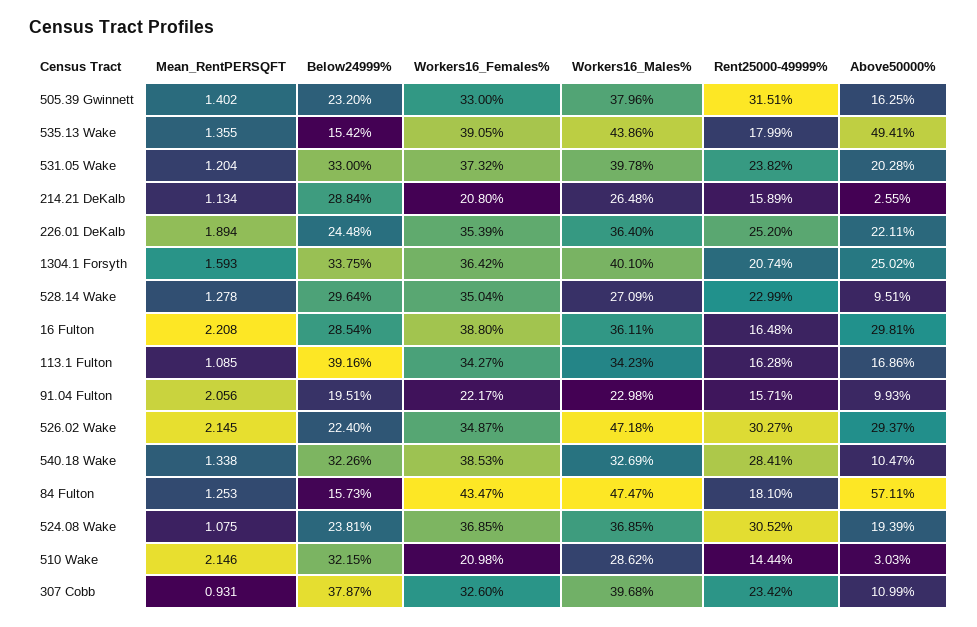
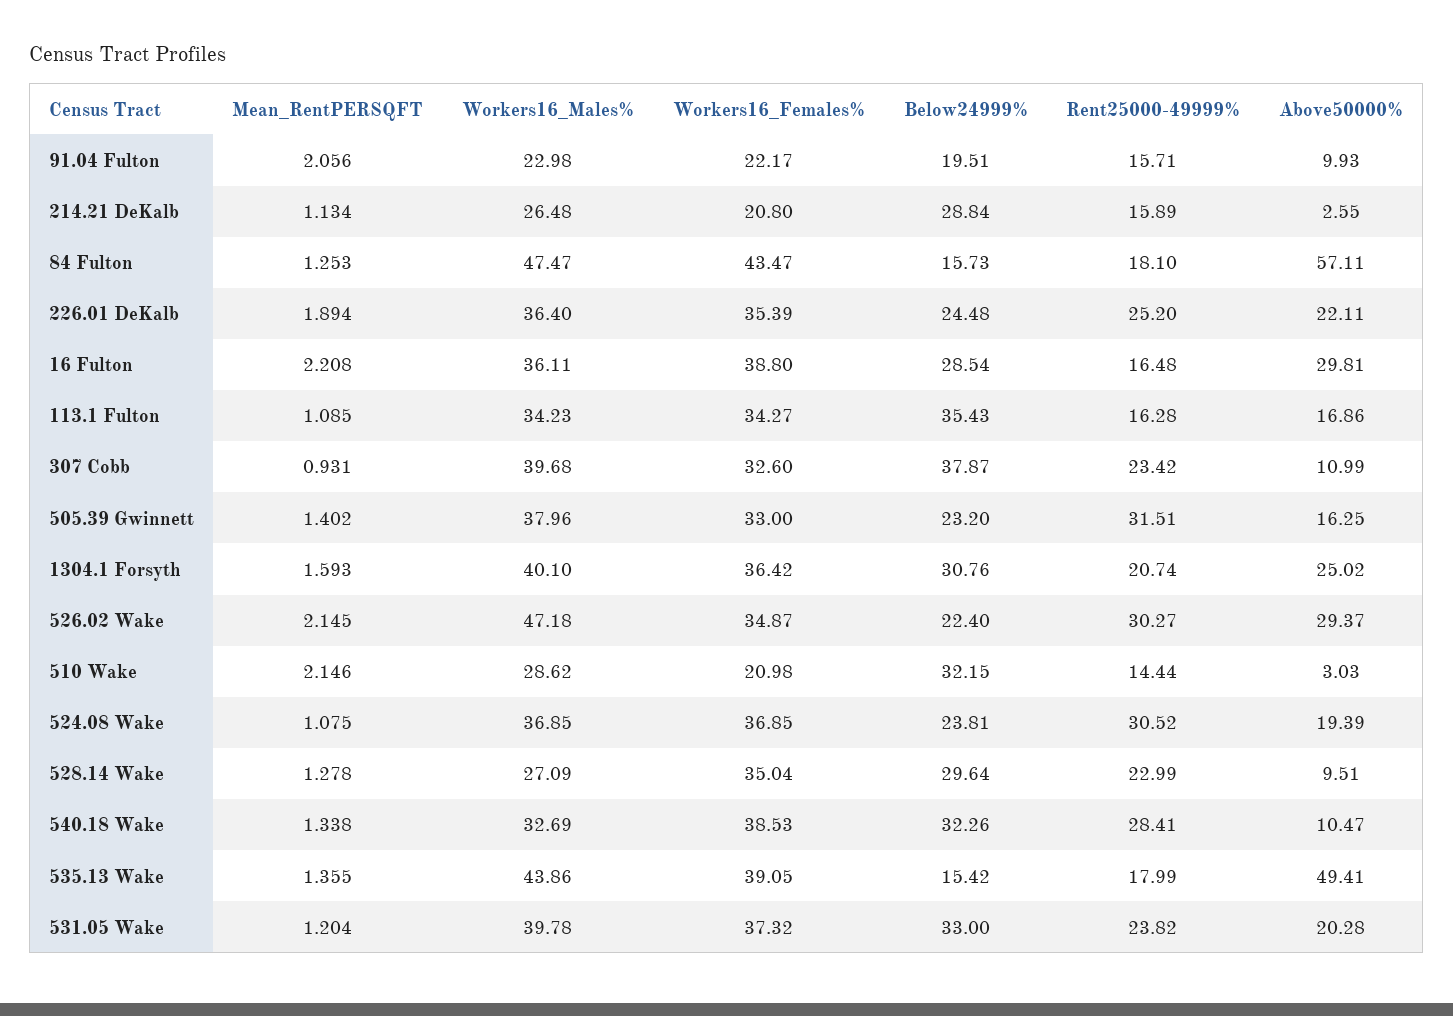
Below24999%, 1304.1 Forsyth: 33.75 -> 30.76
Below24999%, 113.1 Fulton: 39.16 -> 35.43

